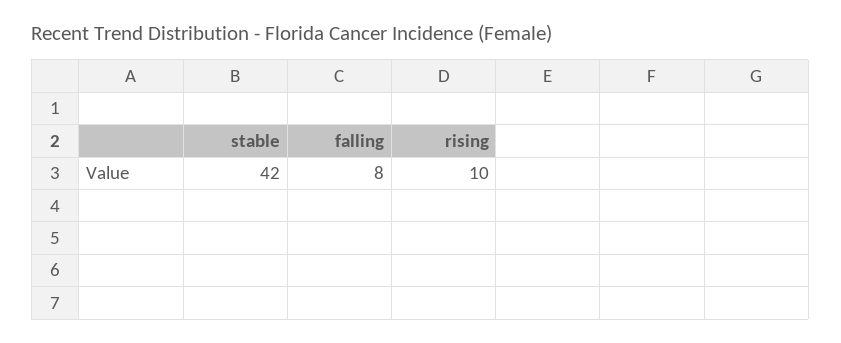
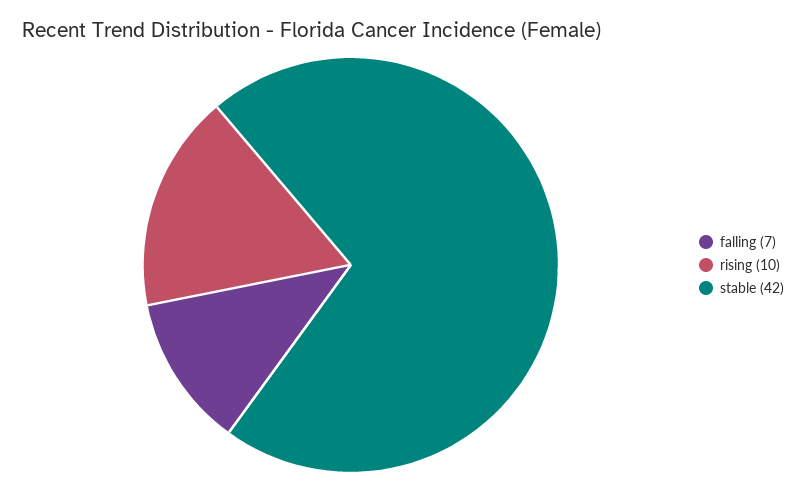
falling: 8 -> 7

